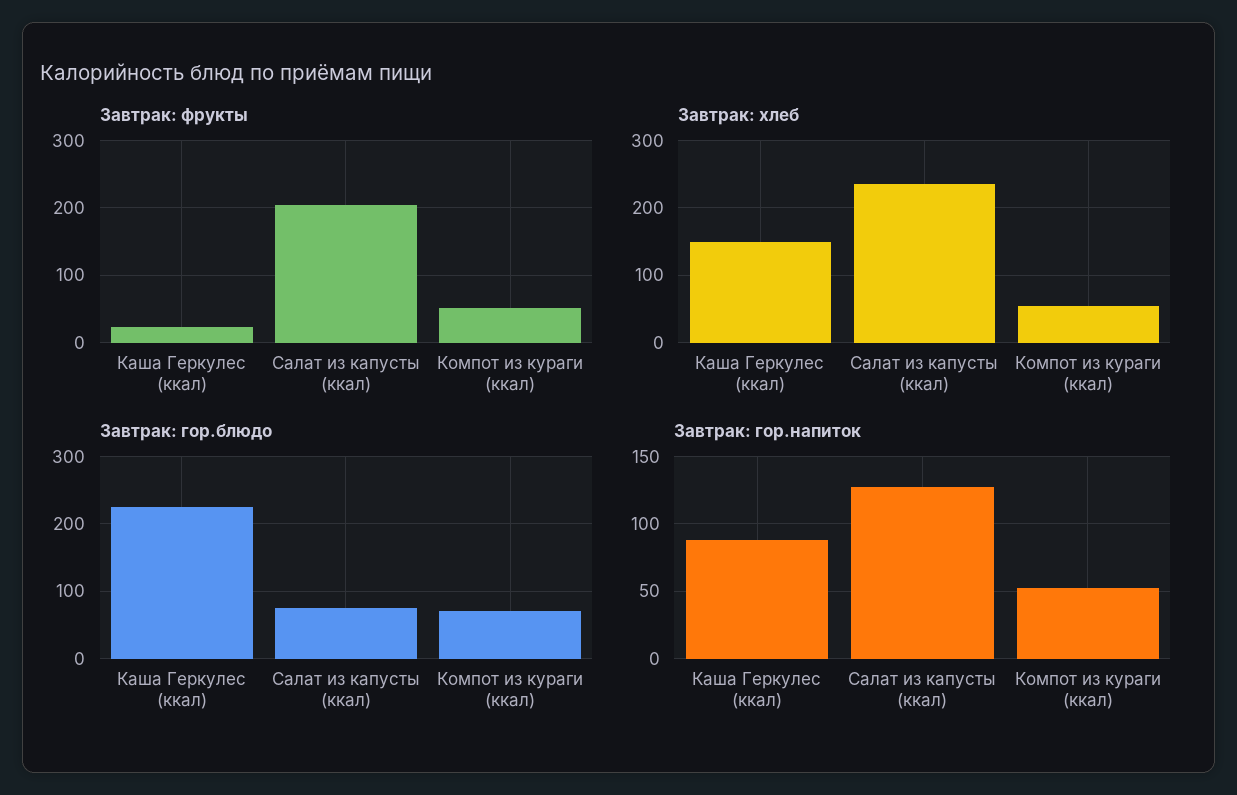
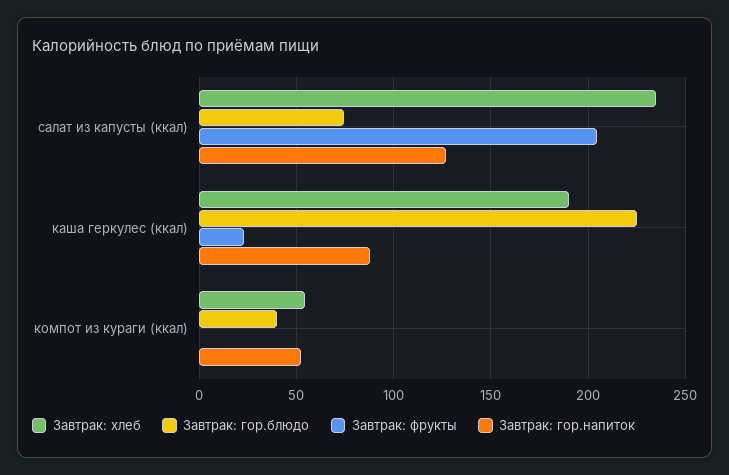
Завтрак: фрукты, Компот из кураги (ккал): 50 -> 0
Завтрак: хлеб, Каша Геркулес (ккал): 150 -> 190
Завтрак: гор.блюдо, Компот из кураги (ккал): 70 -> 40

